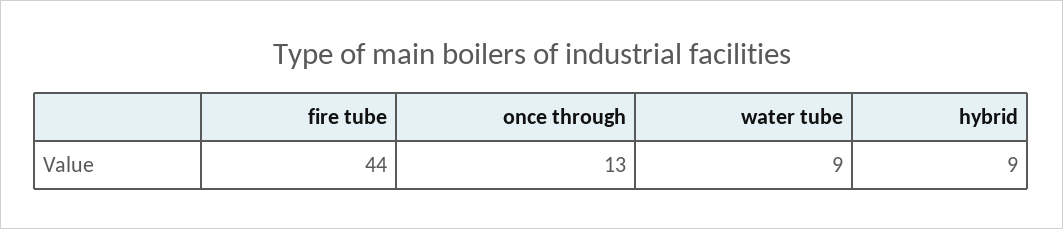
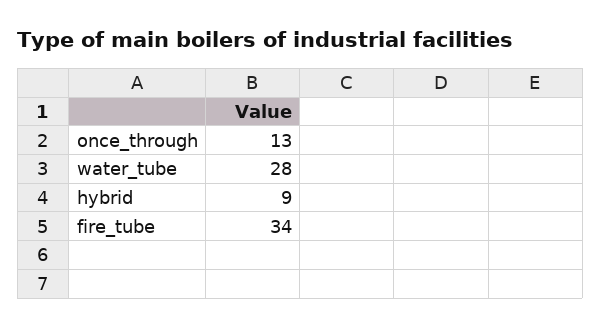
fire tube: 44 -> 34
water tube: 9 -> 28

